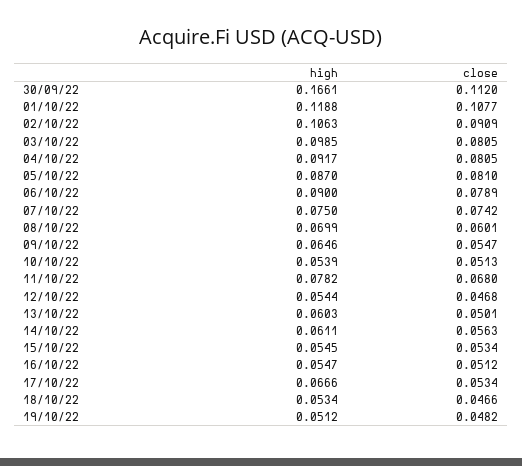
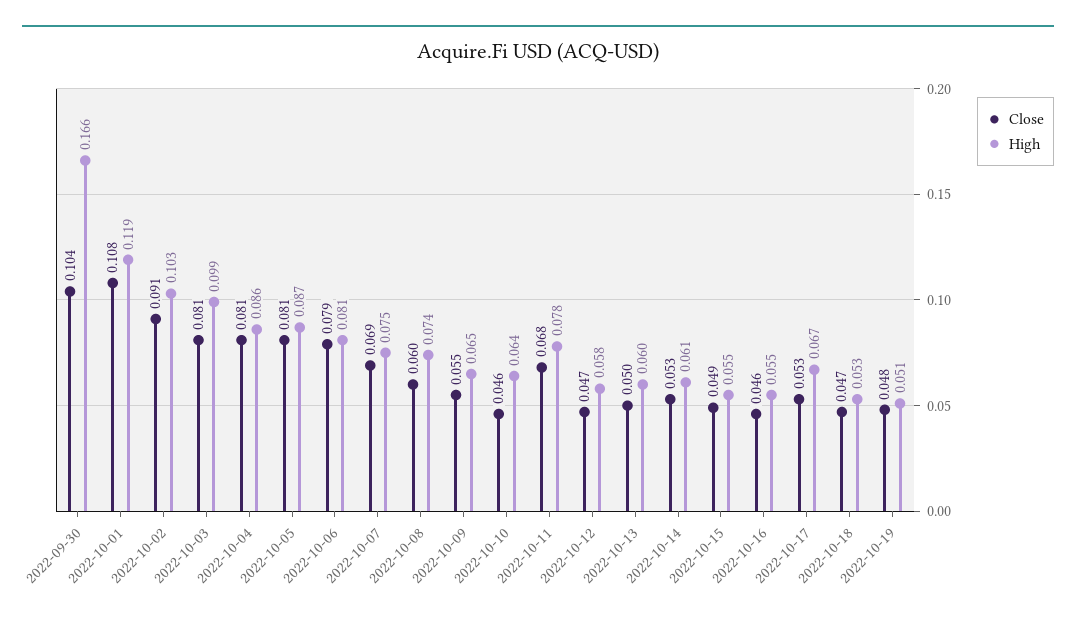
close, 30/09/22: 0.112 -> 0.104
high, 02/10/22: 0.1063 -> 0.103
high, 04/10/22: 0.0917 -> 0.086
high, 06/10/22: 0.09 -> 0.081
close, 07/10/22: 0.0742 -> 0.069
high, 08/10/22: 0.0699 -> 0.074
high, 10/10/22: 0.0539 -> 0.064
close, 10/10/22: 0.0513 -> 0.046
high, 12/10/22: 0.0544 -> 0.058
close, 14/10/22: 0.0563 -> 0.053
close, 15/10/22: 0.0534 -> 0.049
close, 16/10/22: 0.0512 -> 0.046

